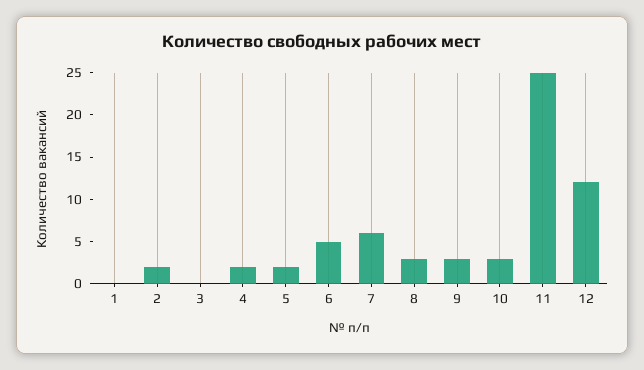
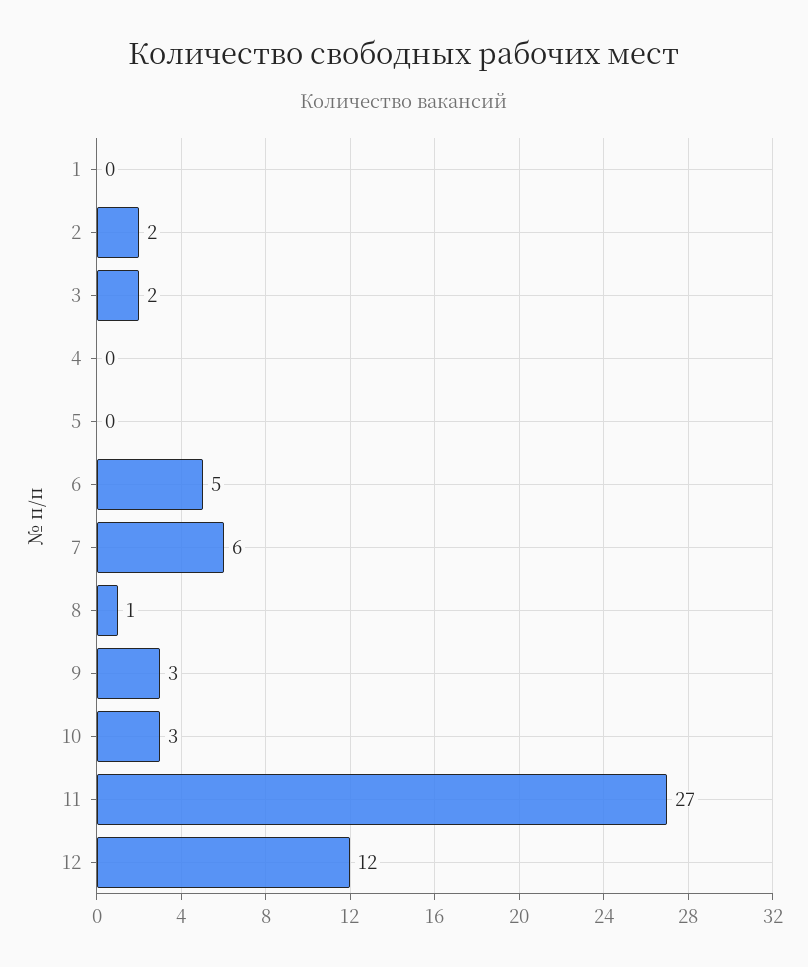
3: 0 -> 2
4: 2 -> 0
5: 2 -> 0
8: 3 -> 1
11: 25 -> 27

